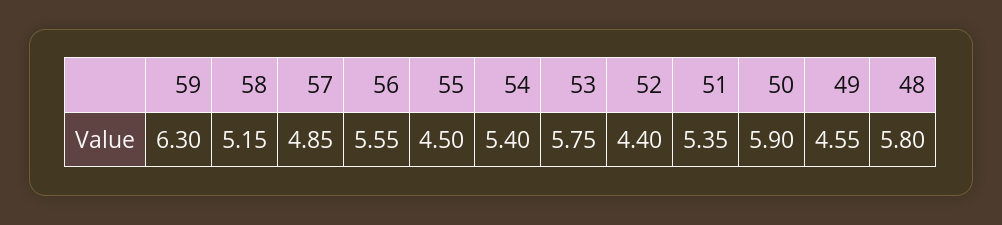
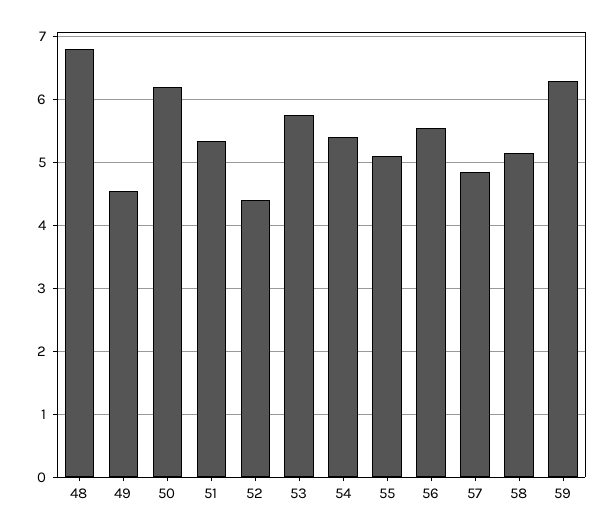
55: 4.5 -> 5.1
50: 5.9 -> 6.2
48: 5.8 -> 6.8

